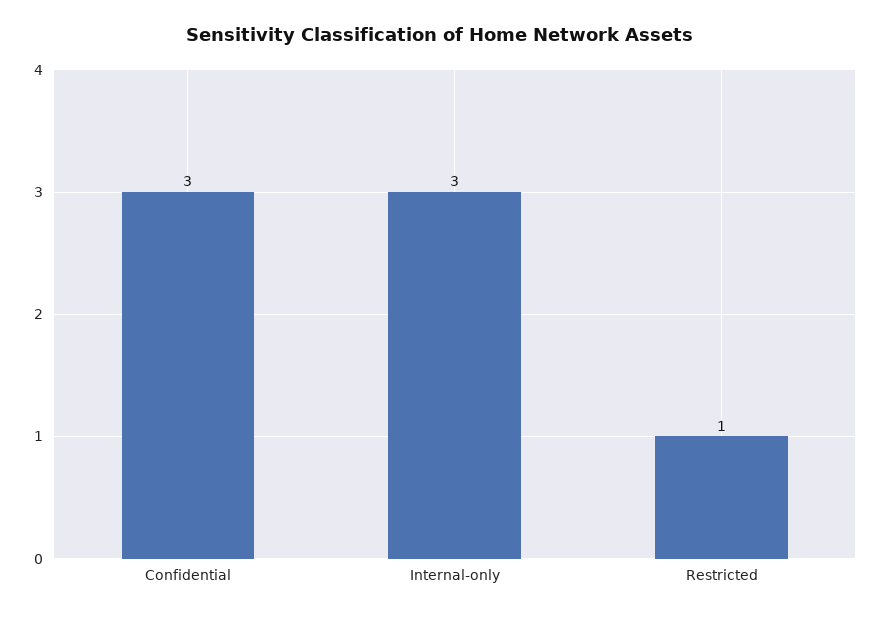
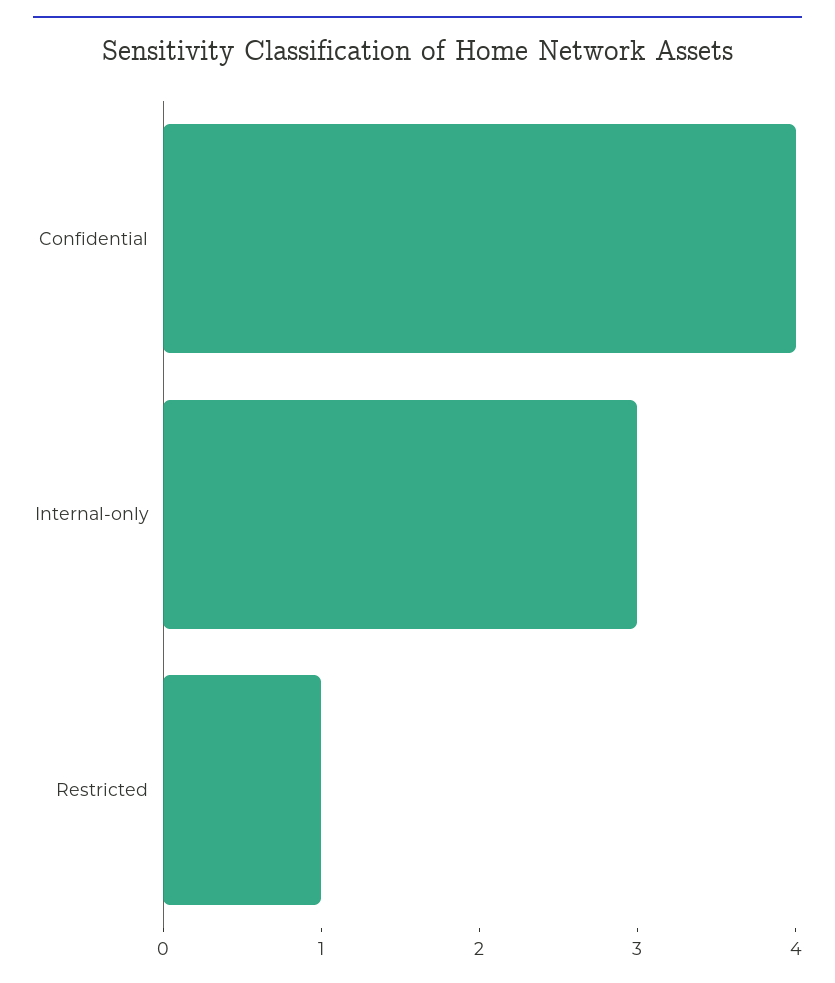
Confidential: 3 -> 4

